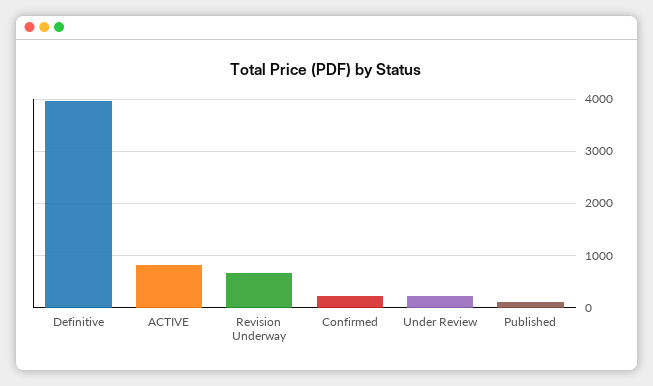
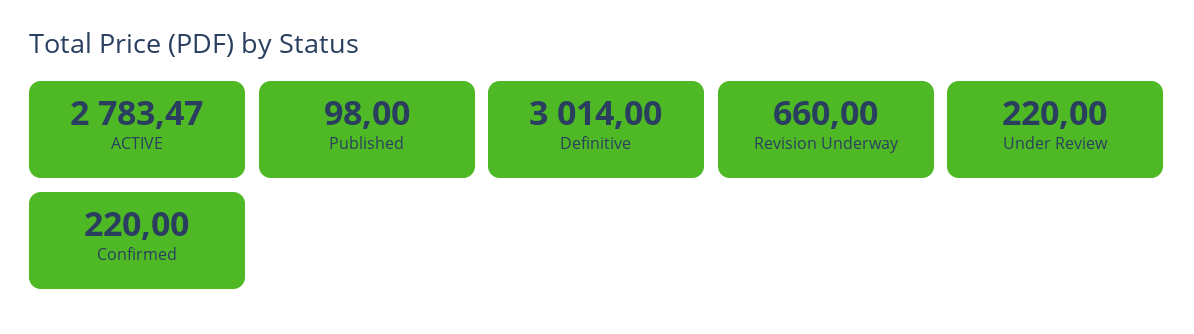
Definitive: 4000 -> 3014
ACTIVE: 800 -> 2783.47

